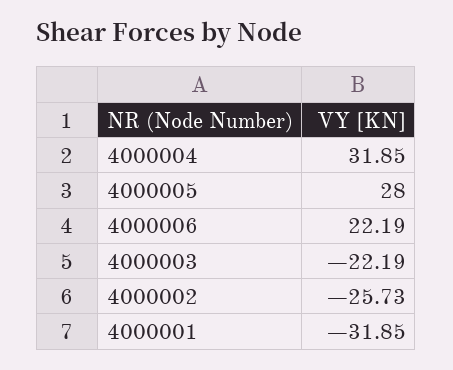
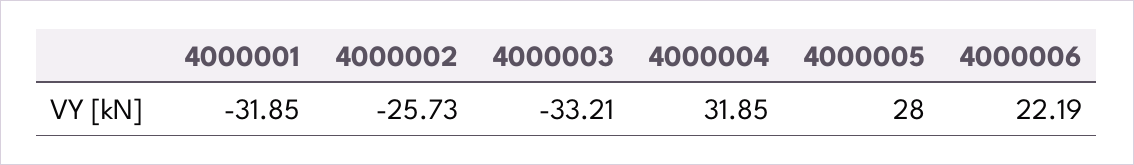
4000003: -22.19 -> -33.21

